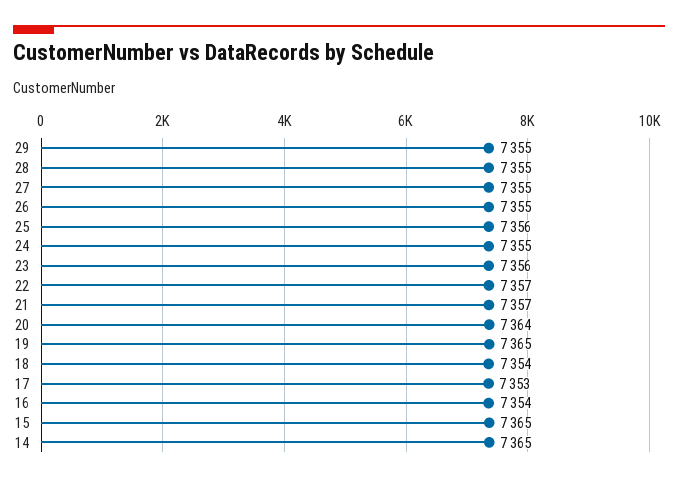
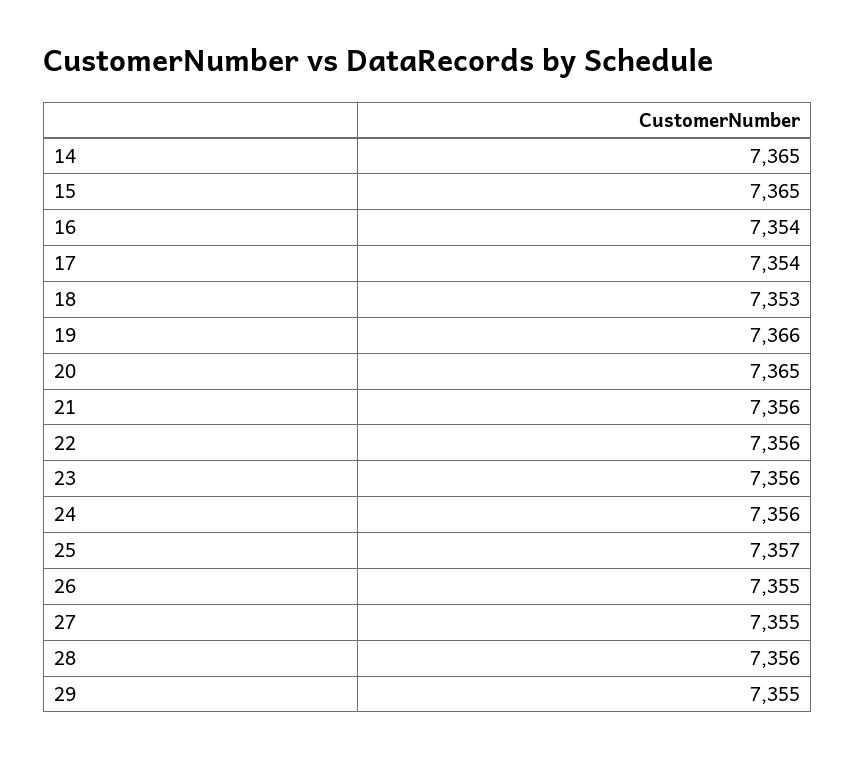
28: 7355 -> 7356
25: 7356 -> 7357
24: 7355 -> 7356
22: 7357 -> 7356
21: 7357 -> 7356
20: 7364 -> 7365
19: 7365 -> 7366
18: 7354 -> 7353
17: 7353 -> 7354

